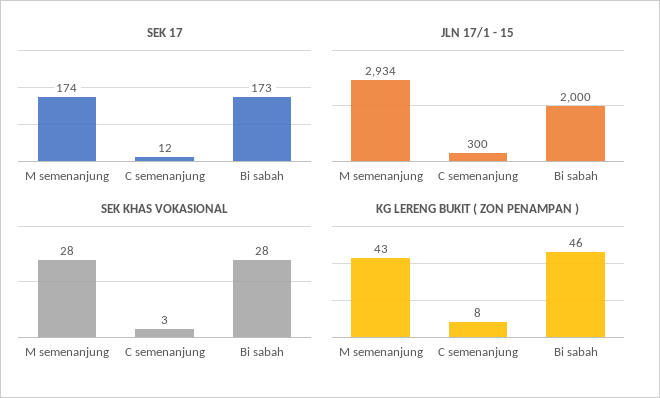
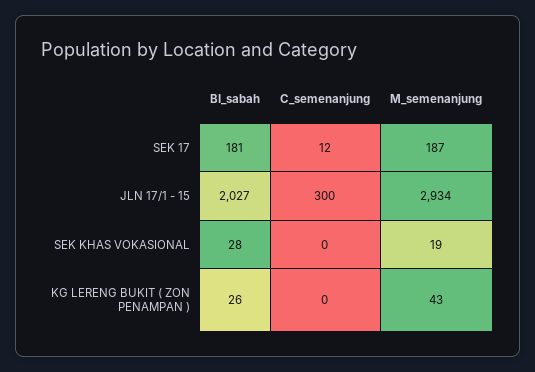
SEK 17, M semenanjung: 174 -> 187
SEK 17, Bi sabah: 173 -> 181
JLN 17/1 - 15, Bi sabah: 2000 -> 2027
SEK KHAS VOKASIONAL, M semenanjung: 28 -> 19
SEK KHAS VOKASIONAL, C semenanjung: 3 -> 0
KG LERENG BUKIT ( ZON PENAMPAN ), C semenanjung: 8 -> 0
KG LERENG BUKIT ( ZON PENAMPAN ), Bi sabah: 46 -> 26

